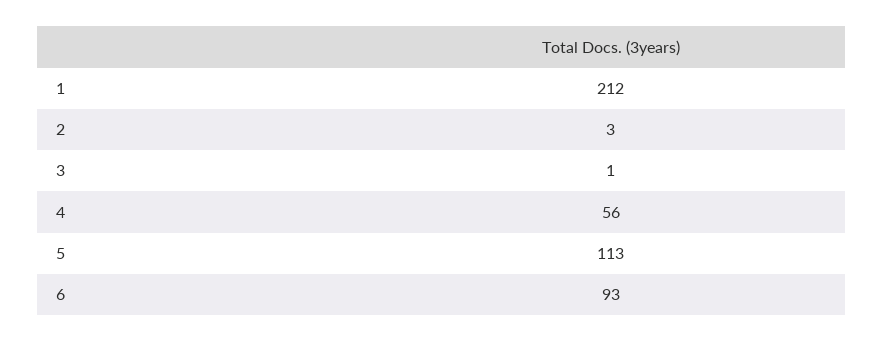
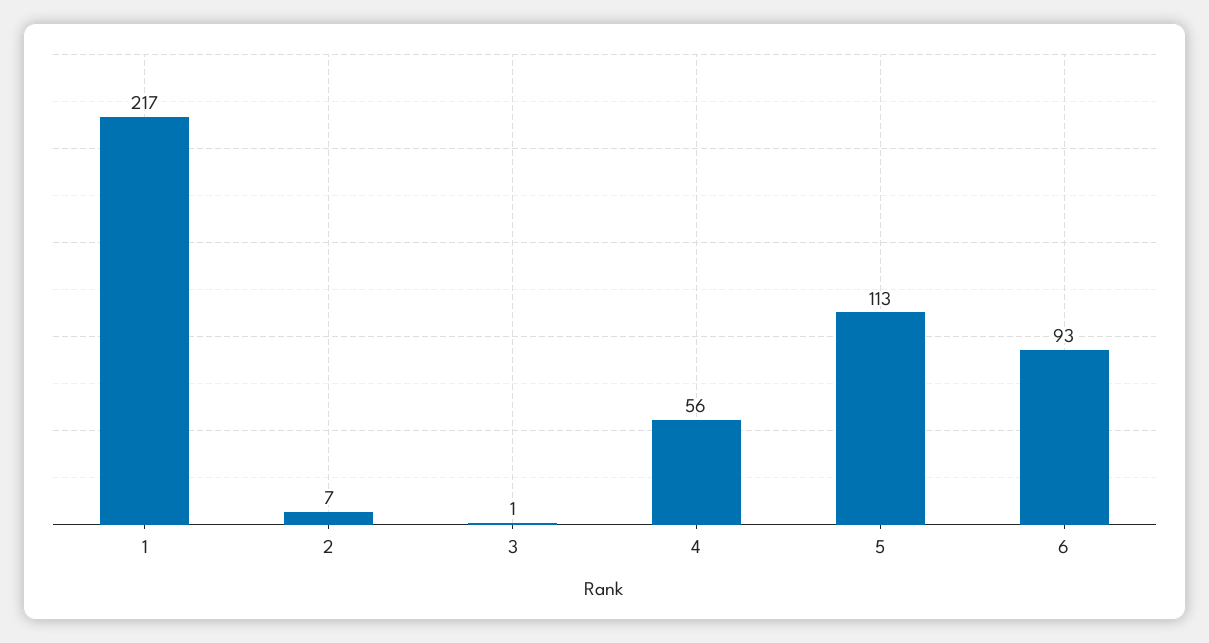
1: 212 -> 217
2: 3 -> 7

